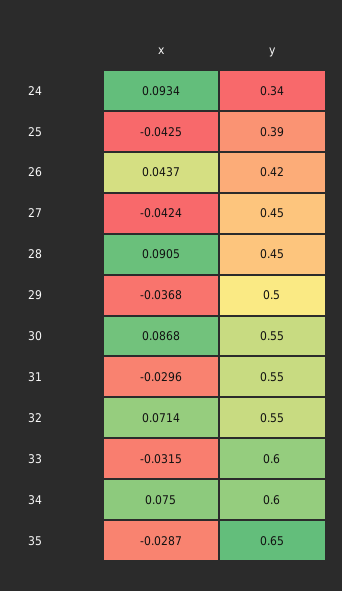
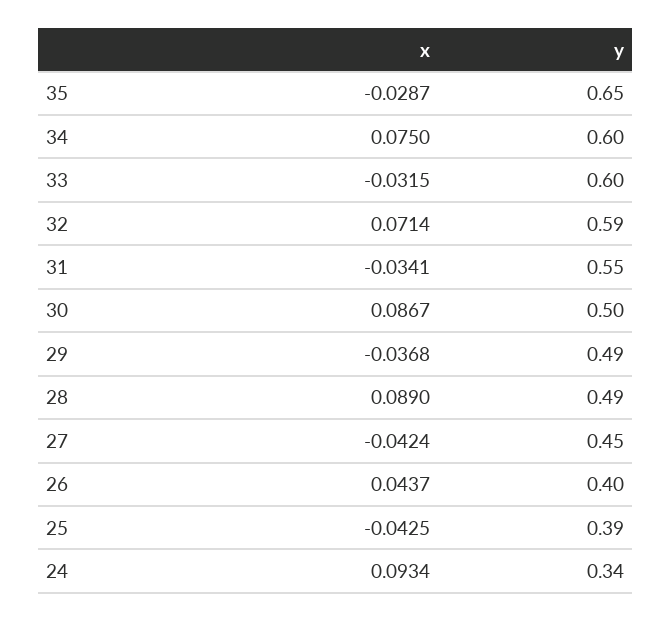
y, 26: 0.42 -> 0.4
x, 28: 0.0905 -> 0.089
y, 28: 0.45 -> 0.49
y, 29: 0.5 -> 0.49
x, 30: 0.0868 -> 0.0867
y, 30: 0.55 -> 0.5
x, 31: -0.0296 -> -0.0341
y, 32: 0.55 -> 0.59

